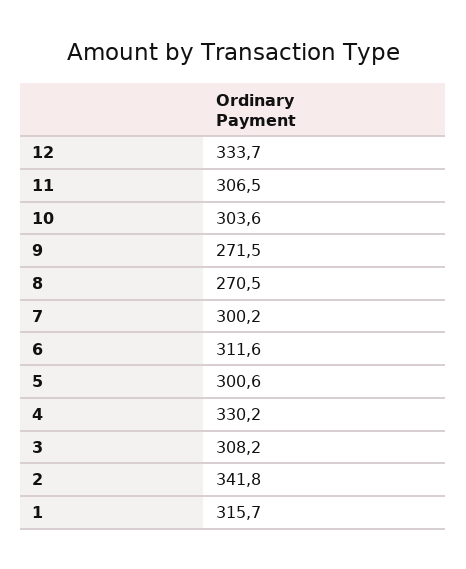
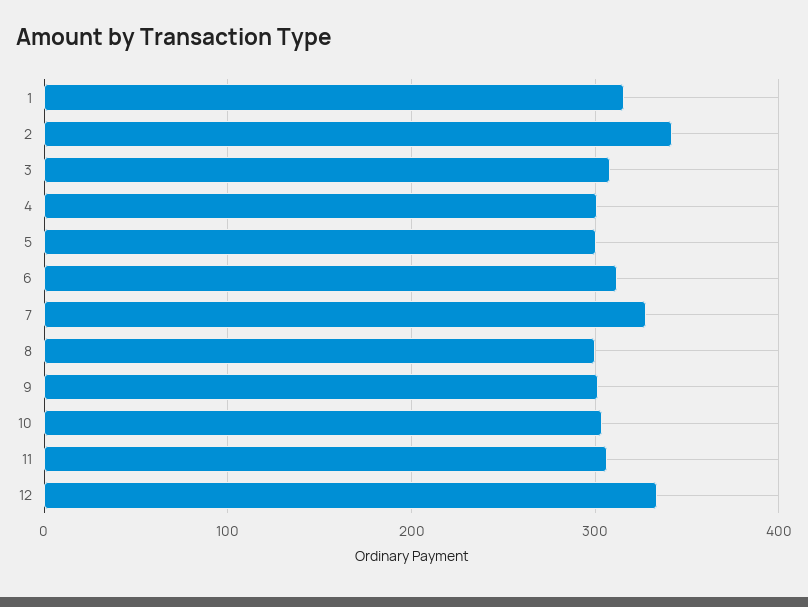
9: 271.5 -> 300
8: 270.5 -> 300
7: 300.2 -> 330
4: 330.2 -> 300

